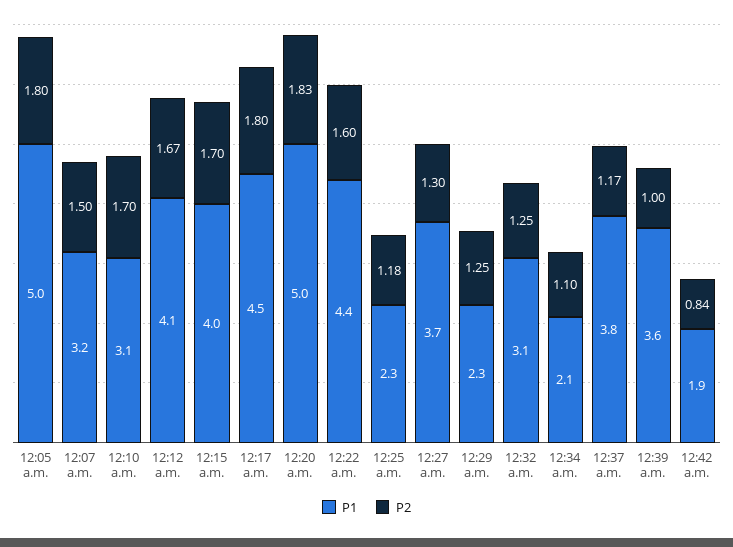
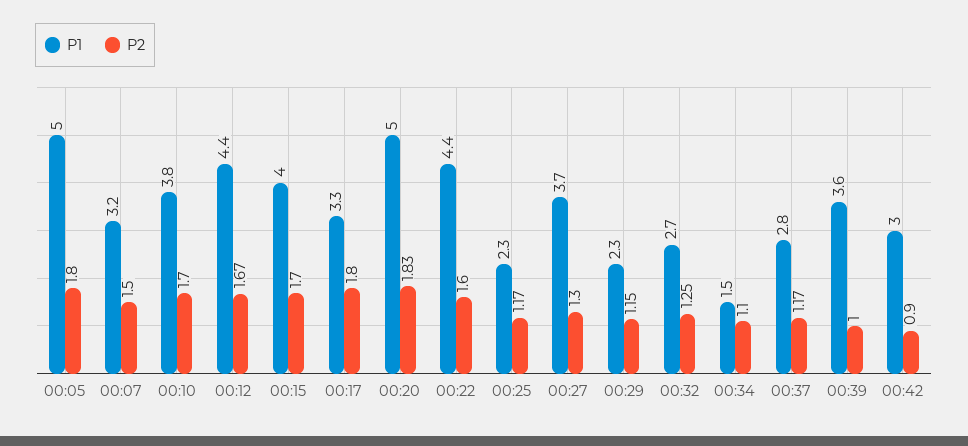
P1, 12:10 a.m.: 3.1 -> 3.8
P1, 12:12 a.m.: 4.1 -> 4.4
P1, 12:17 a.m.: 4.5 -> 3.3
P2, 12:25 a.m.: 1.18 -> 1.17
P2, 12:29 a.m.: 1.25 -> 1.15
P1, 12:32 a.m.: 3.1 -> 2.7
P1, 12:34 a.m.: 2.1 -> 1.5
P1, 12:37 a.m.: 3.8 -> 2.8
P1, 12:42 a.m.: 1.9 -> 3
P2, 12:42 a.m.: 0.84 -> 0.9

